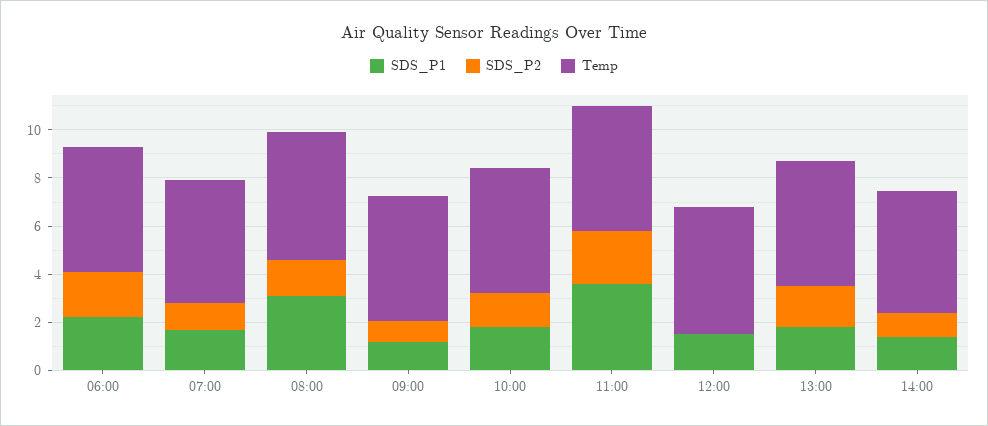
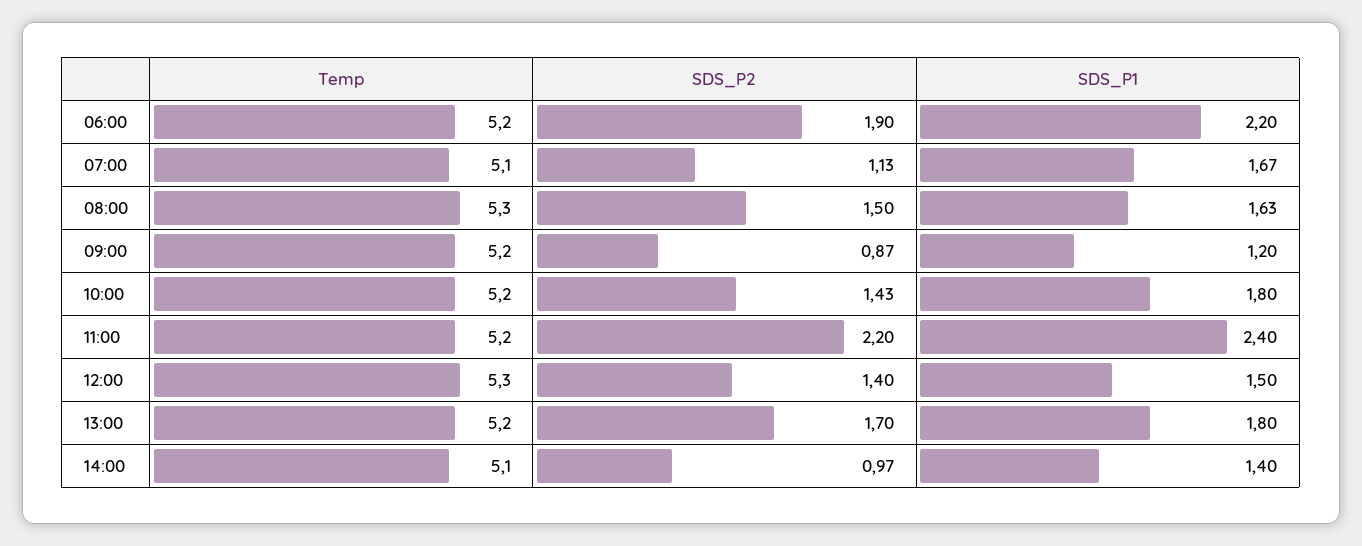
SDS_P1, 08:00: 3 -> 1.63
SDS_P1, 11:00: 3.5 -> 2.4
SDS_P2, 12:00: 0 -> 1.4

